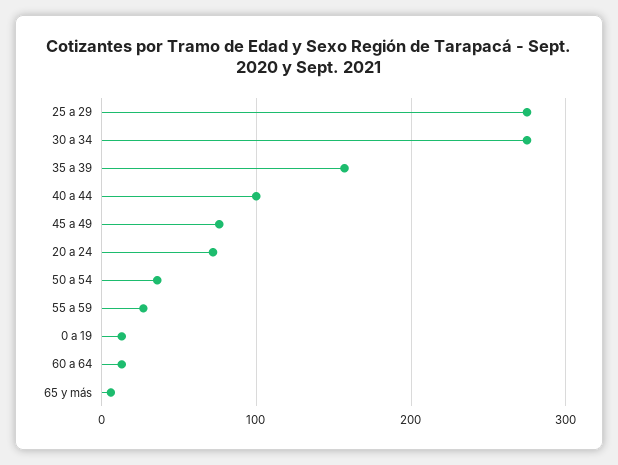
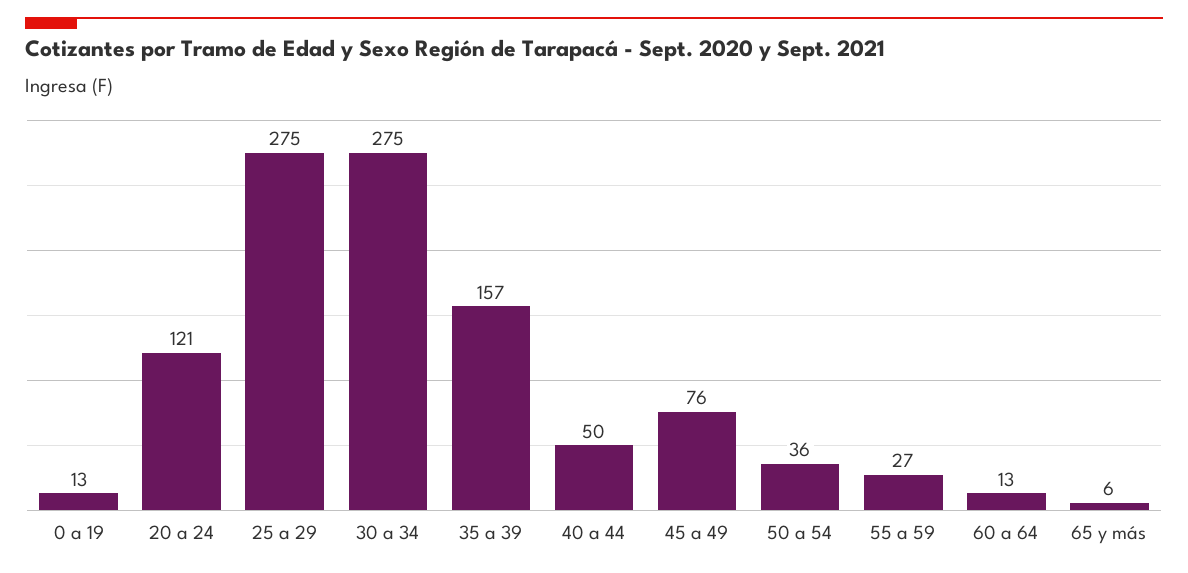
40 a 44: 100 -> 50
20 a 24: 70 -> 121

